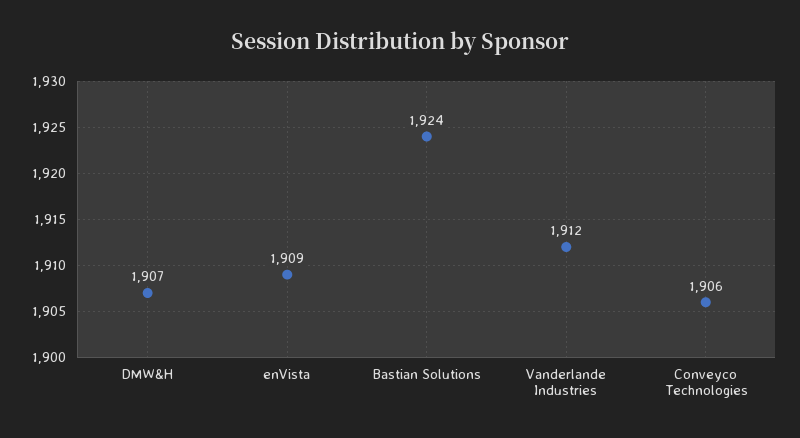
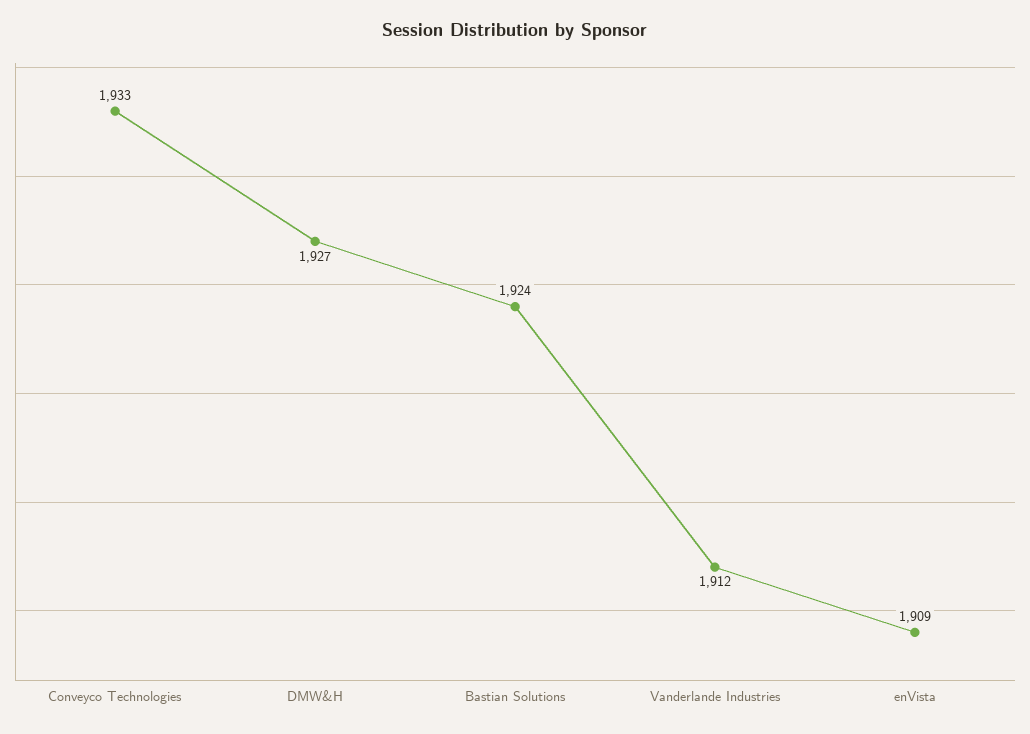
DMW&H: 1907 -> 1927
Conveyco Technologies: 1906 -> 1933

